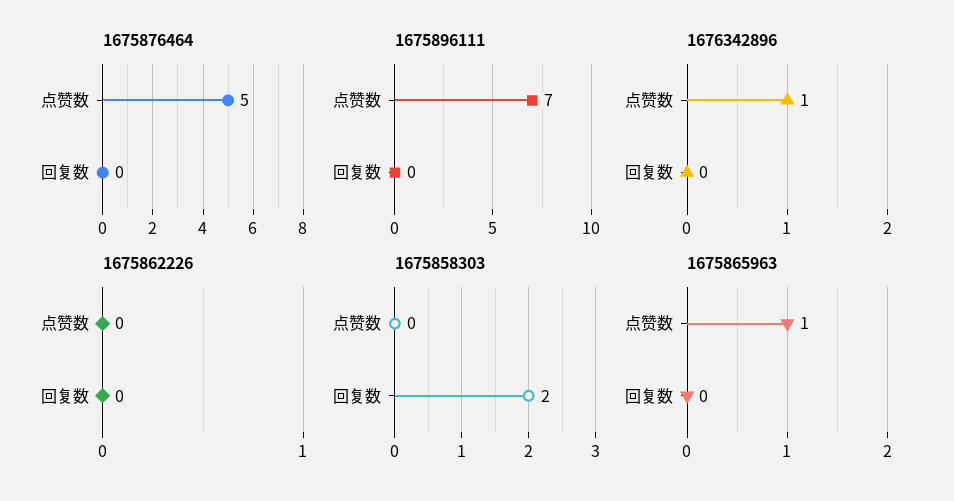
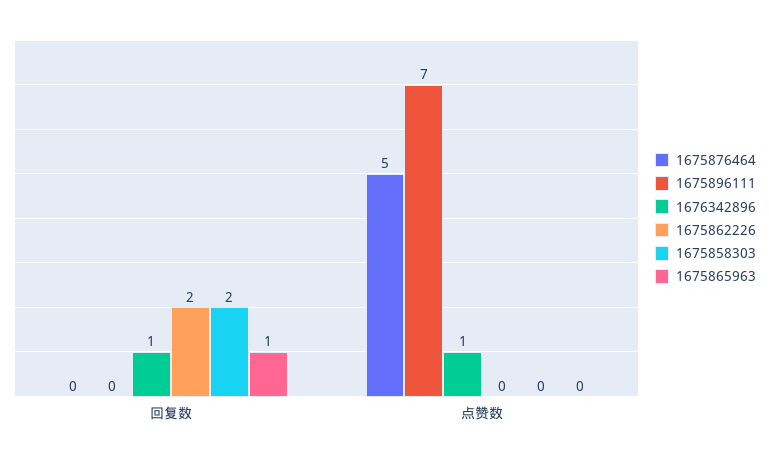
1676342896, 回复数: 0 -> 1
1675862226, 回复数: 0 -> 2
1675865963, 点赞数: 1 -> 0
1675865963, 回复数: 0 -> 1

